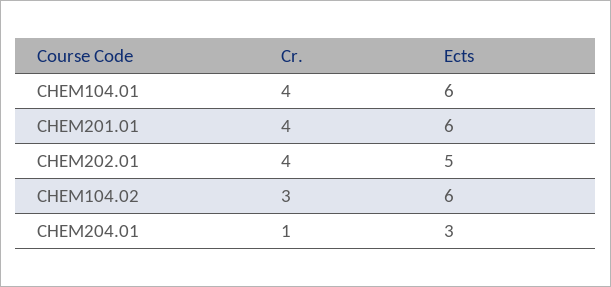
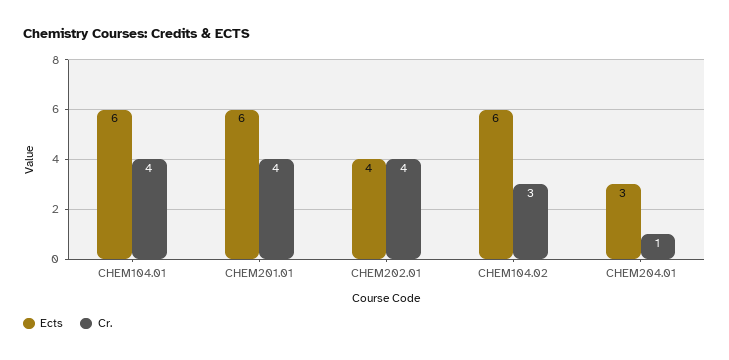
Ects, CHEM202.01: 5 -> 4

